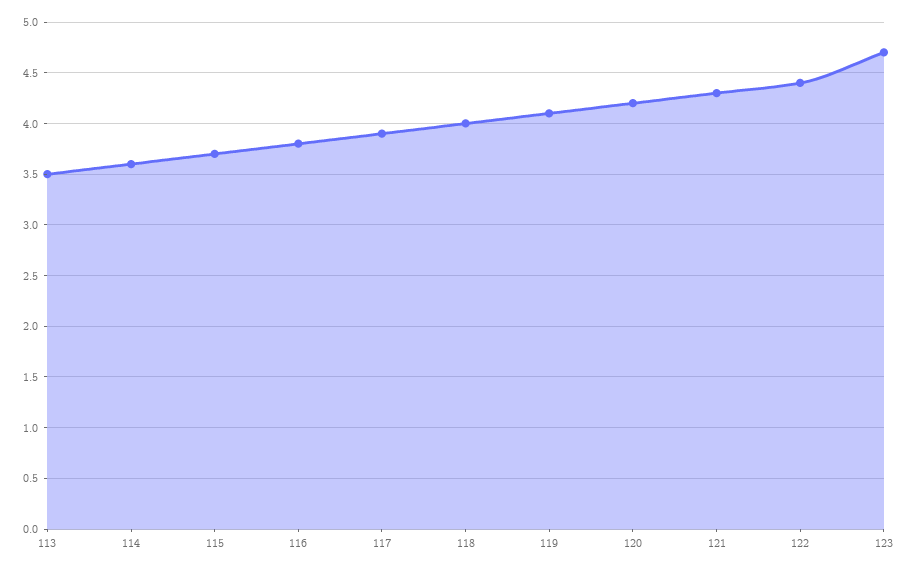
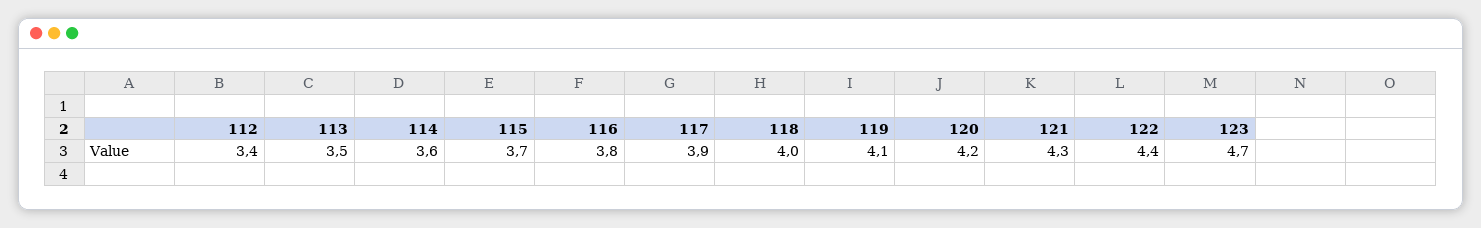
112: none -> 3.4

